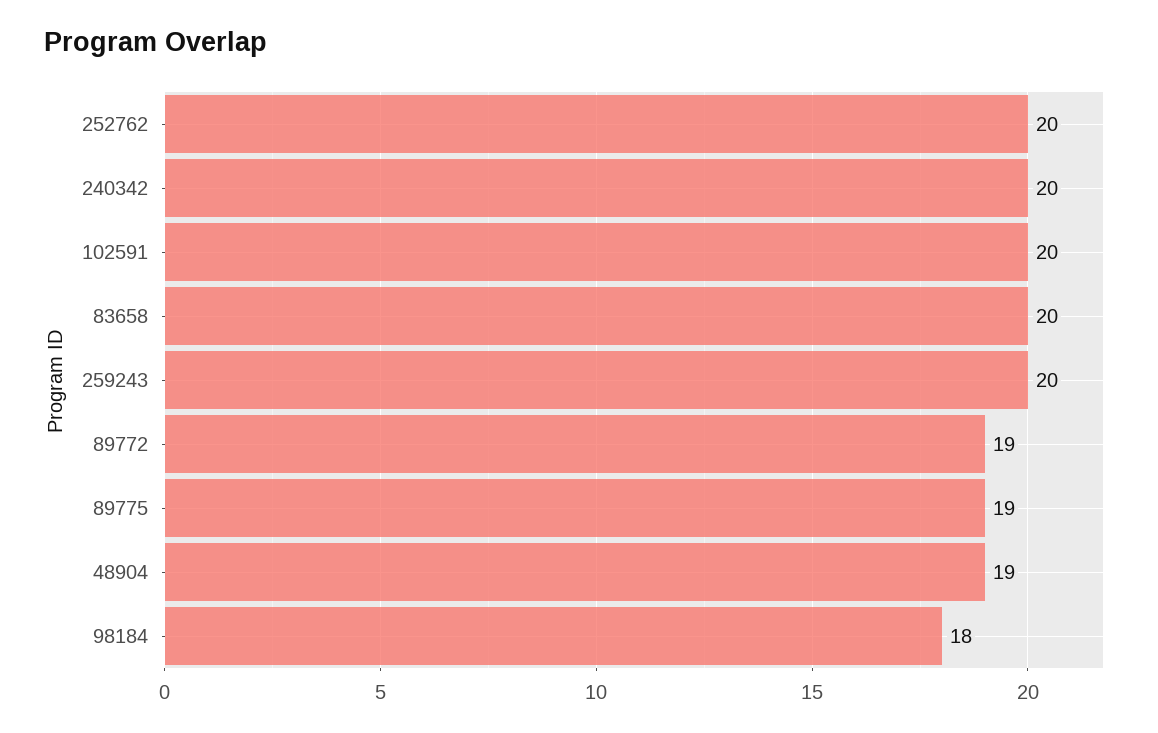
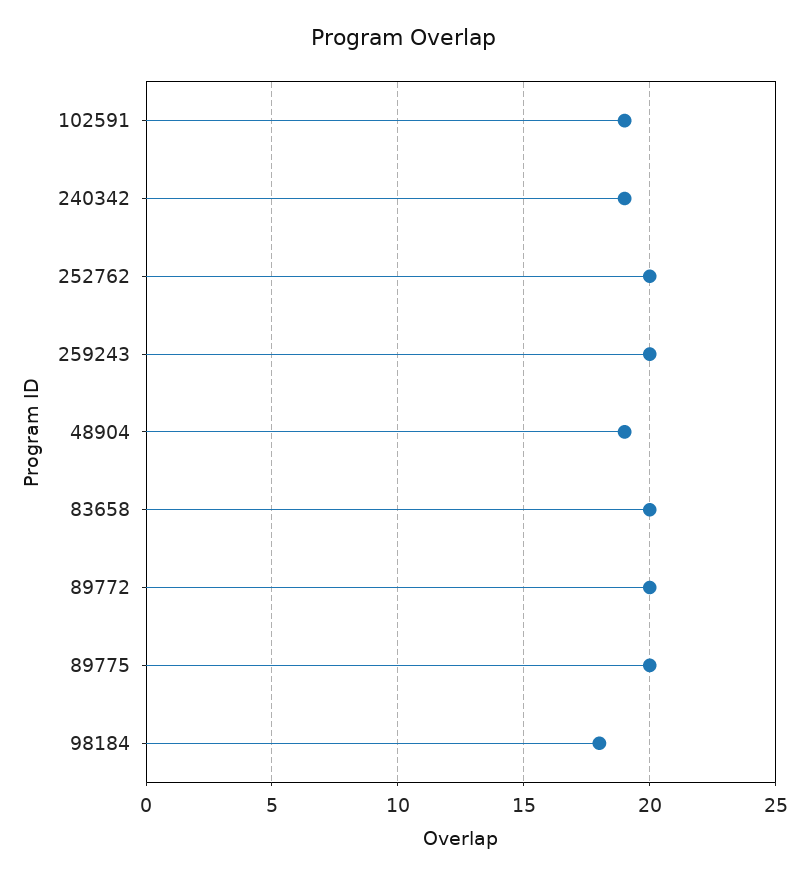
240342: 20 -> 19
102591: 20 -> 19
89772: 19 -> 20
89775: 19 -> 20

